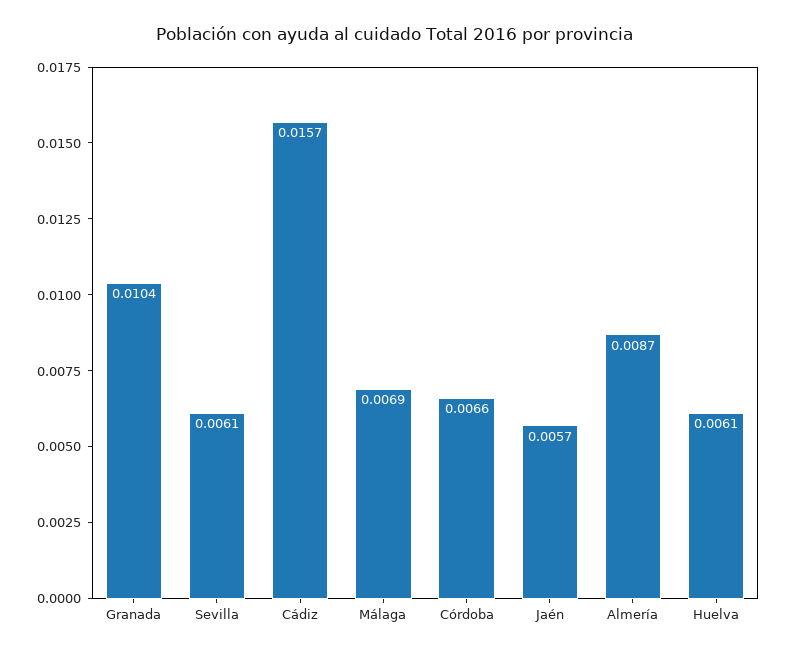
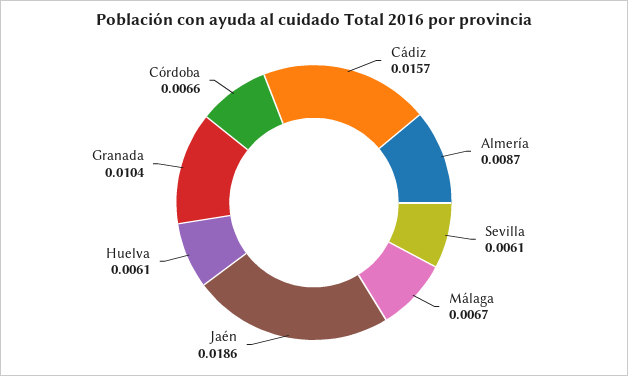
Málaga: 0.0069 -> 0.0067
Jaén: 0.0057 -> 0.0186

